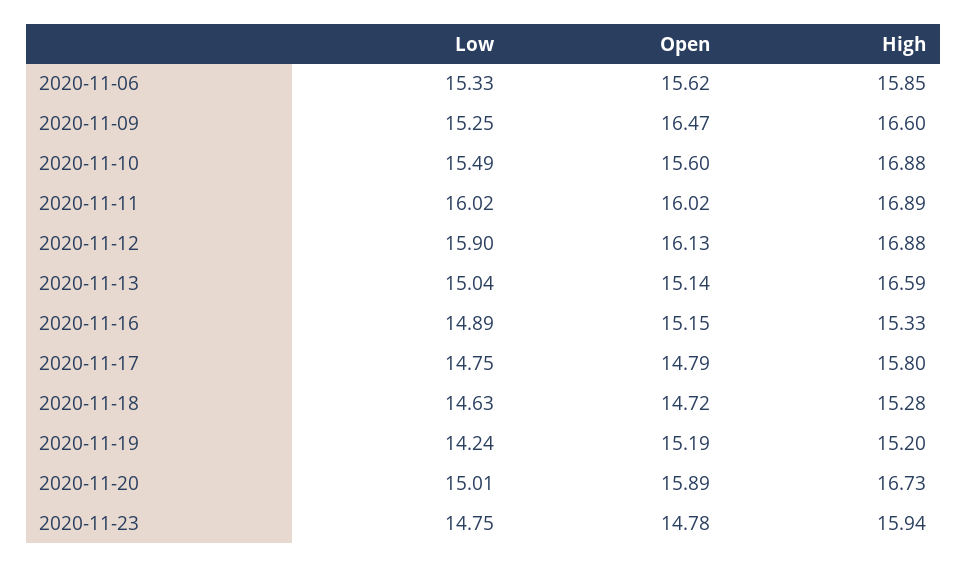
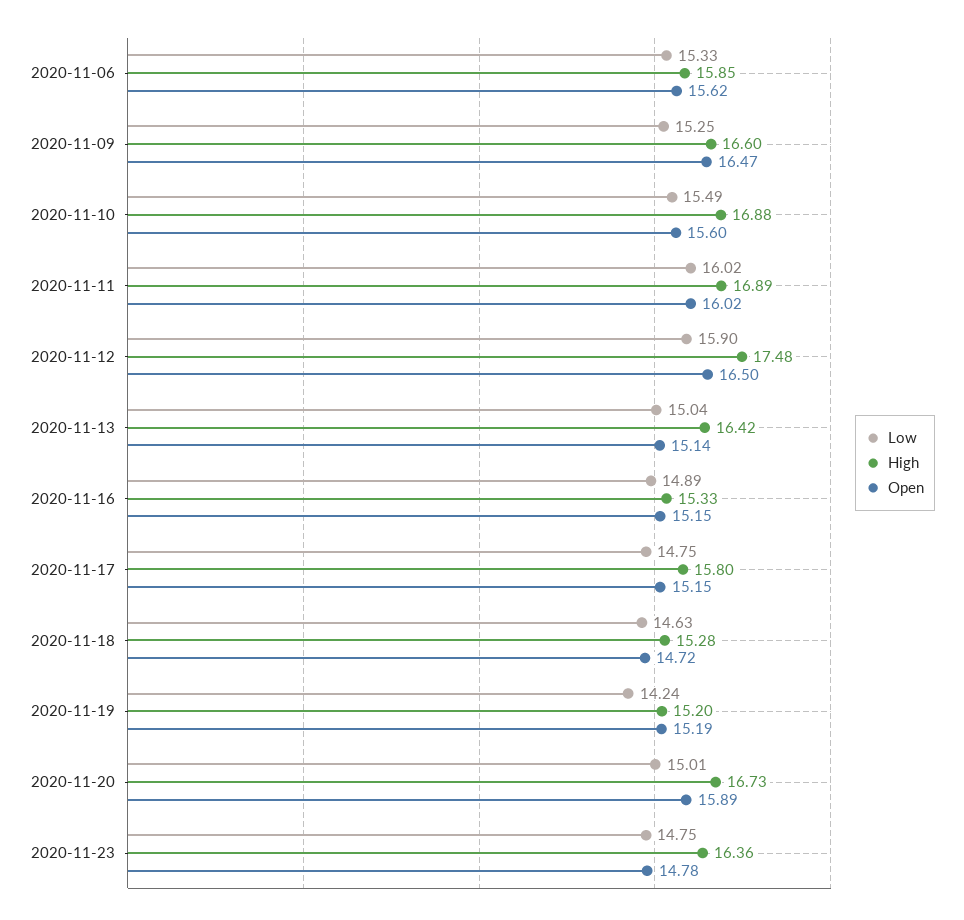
Open, 2020-11-12: 16.13 -> 16.5
High, 2020-11-12: 16.88 -> 17.48
High, 2020-11-13: 16.59 -> 16.42
Open, 2020-11-17: 14.79 -> 15.15
High, 2020-11-23: 15.94 -> 16.36

